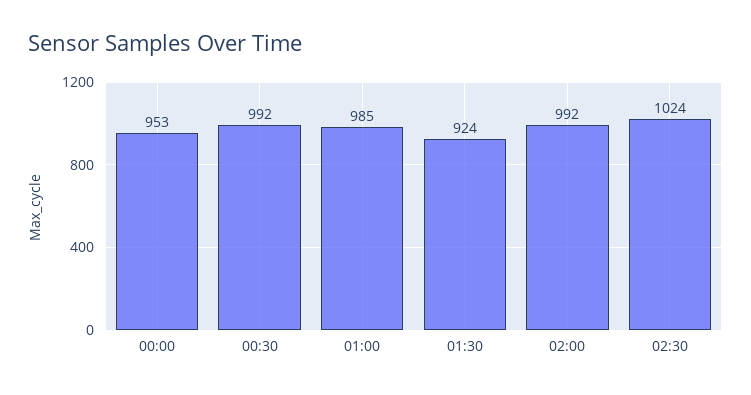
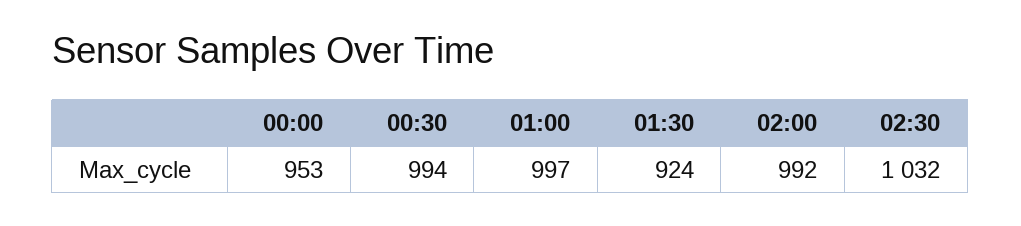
00:30: 992 -> 994
01:00: 985 -> 997
02:30: 1024 -> 1032

